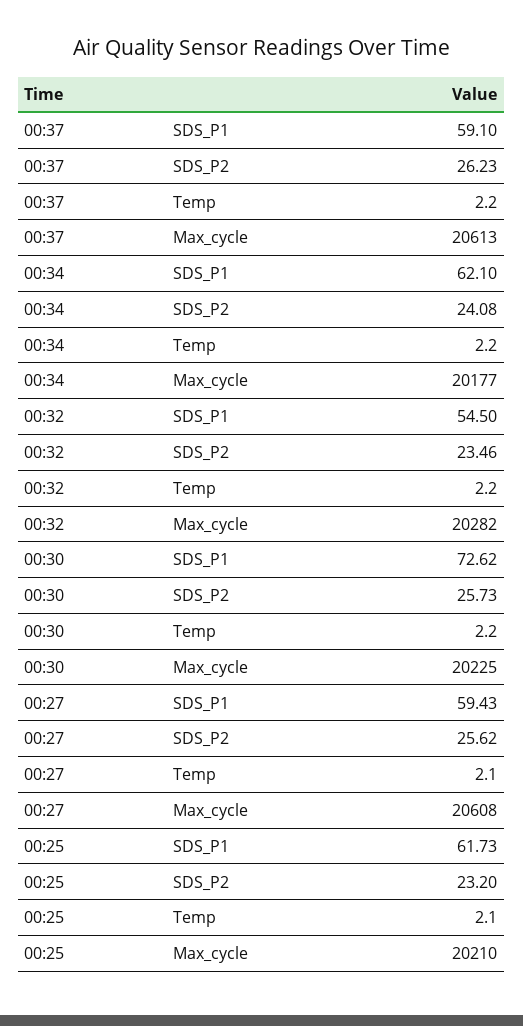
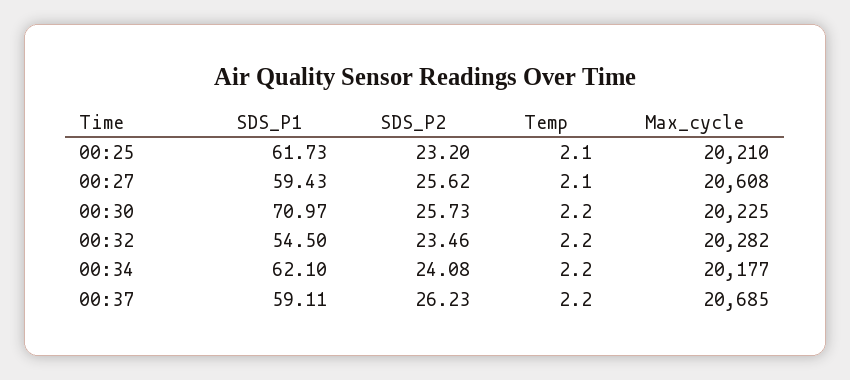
00:37, SDS_P1: 59.1 -> 59.11
00:37, Max_cycle: 20613 -> 20685
00:30, SDS_P1: 72.62 -> 70.97

